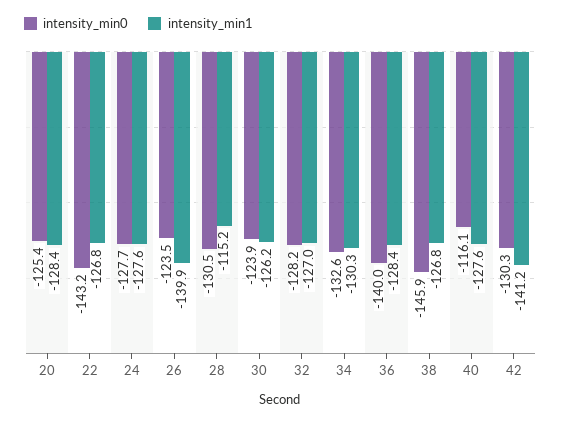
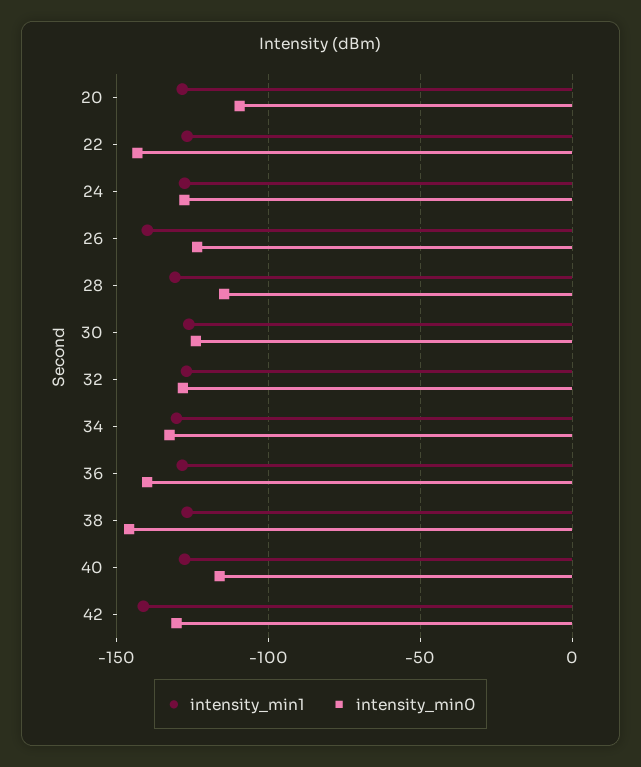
intensity_min0, 20: -125.4 -> -110
intensity_min0, 28: -130.5 -> -115
intensity_min1, 28: -115.2 -> -130

